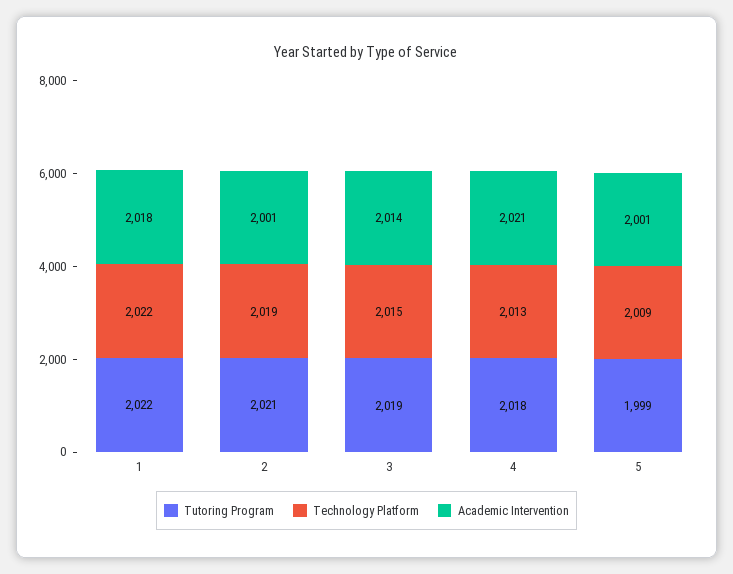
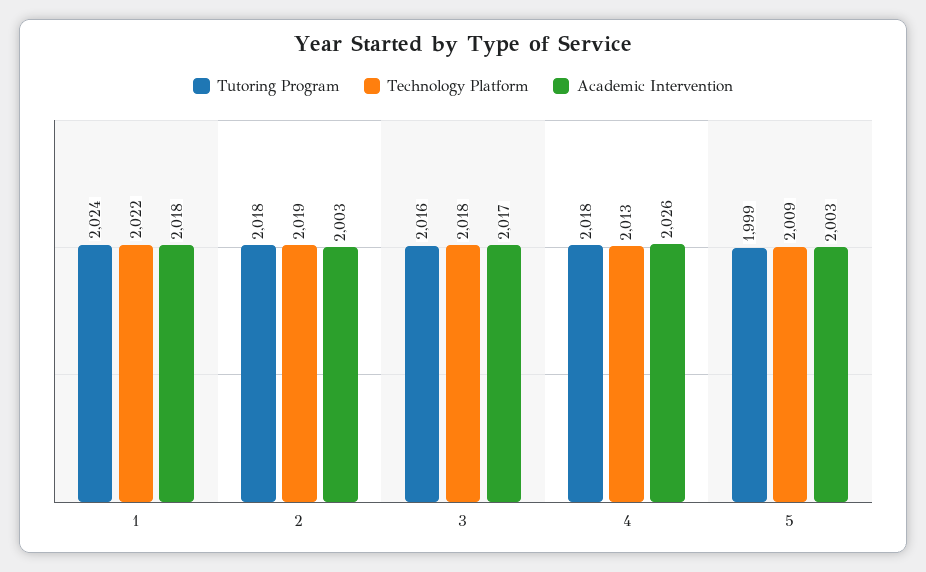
Tutoring Program, 1: 2022 -> 2024
Tutoring Program, 2: 2021 -> 2018
Academic Intervention, 2: 2001 -> 2003
Tutoring Program, 3: 2019 -> 2016
Technology Platform, 3: 2015 -> 2018
Academic Intervention, 3: 2014 -> 2017
Academic Intervention, 4: 2021 -> 2026
Academic Intervention, 5: 2001 -> 2003

